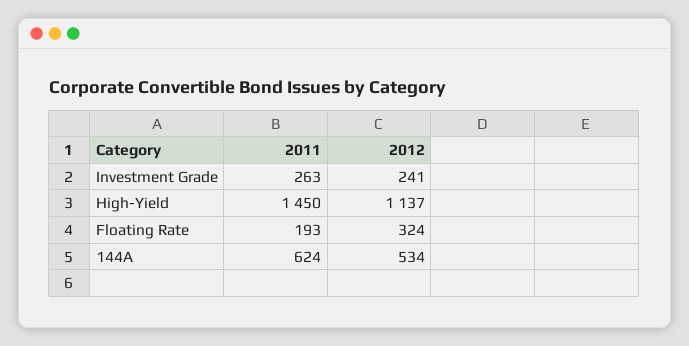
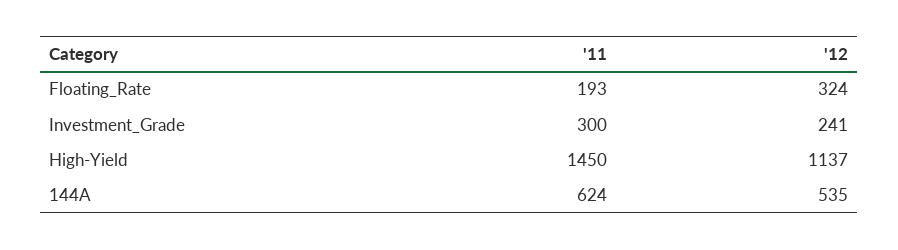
2011, Investment Grade: 263 -> 300
2012, 144A: 534 -> 535

